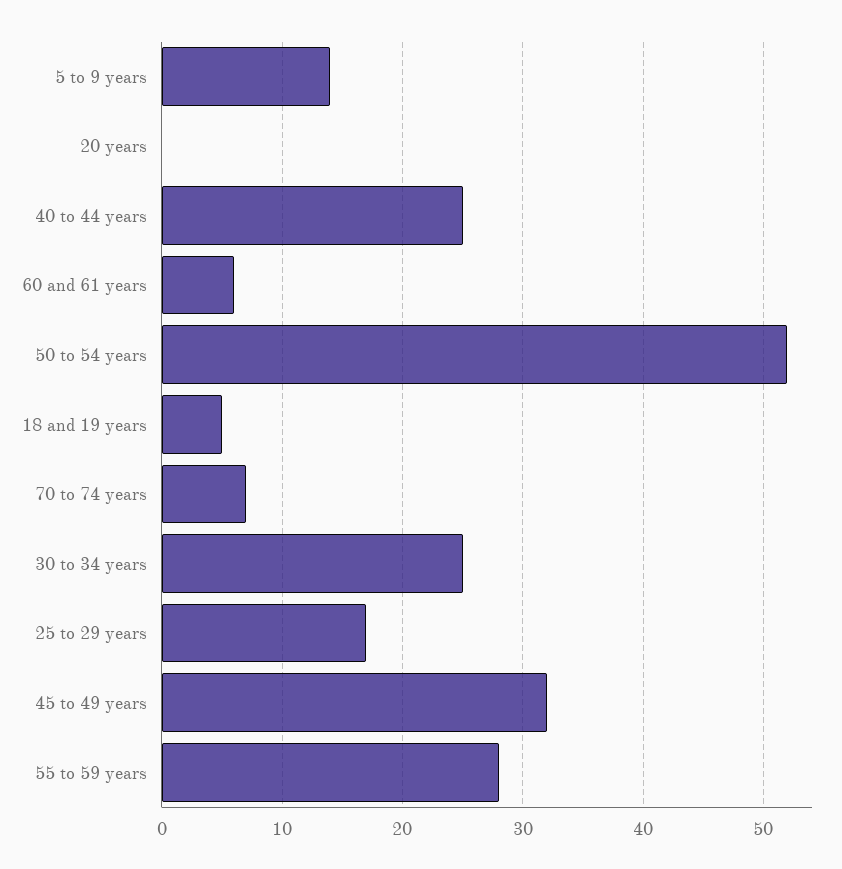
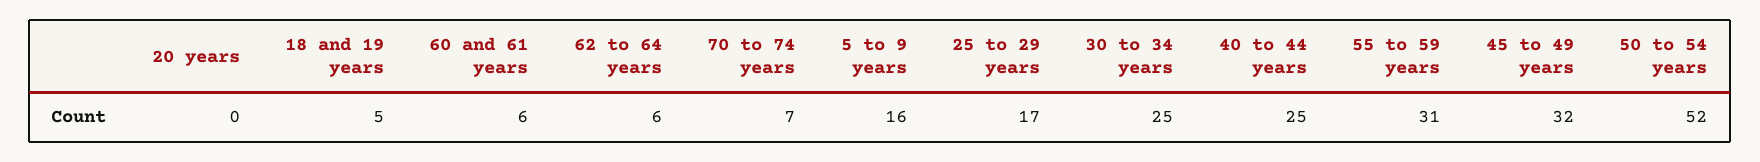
5 to 9 years: 14 -> 16
55 to 59 years: 28 -> 31
62 to 64 years: none -> 6

